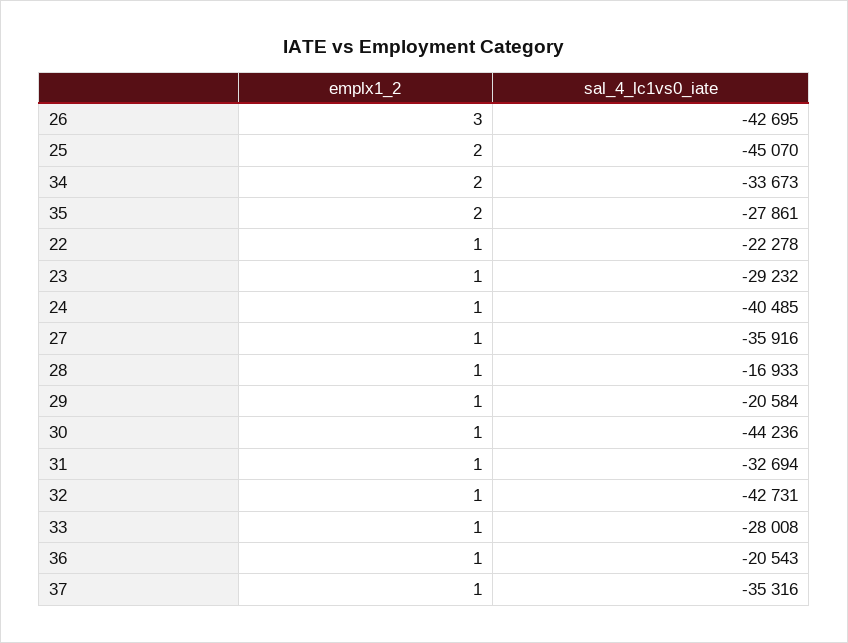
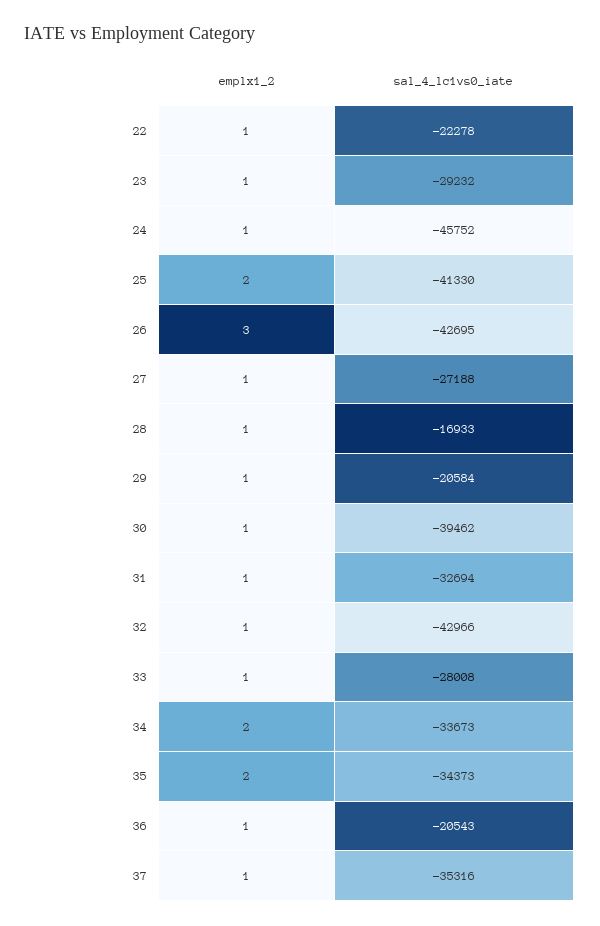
sal_4_lc1vs0_iate, 25: -45070 -> -41330
sal_4_lc1vs0_iate, 35: -27861 -> -34373
sal_4_lc1vs0_iate, 24: -40485 -> -45752
sal_4_lc1vs0_iate, 27: -35916 -> -27188
sal_4_lc1vs0_iate, 30: -44236 -> -39462
sal_4_lc1vs0_iate, 32: -42731 -> -42966

